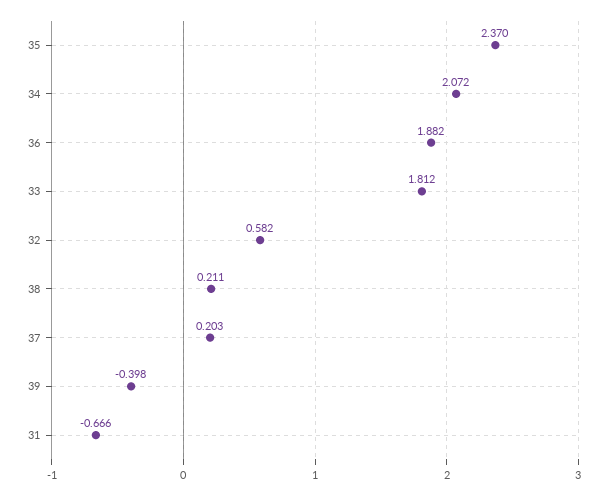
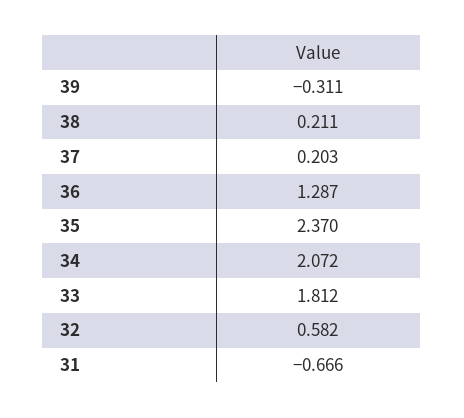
36: 1.882 -> 1.287
39: -0.398 -> -0.311

